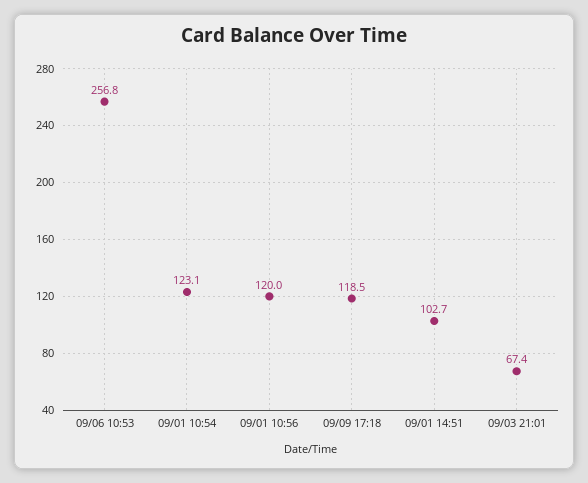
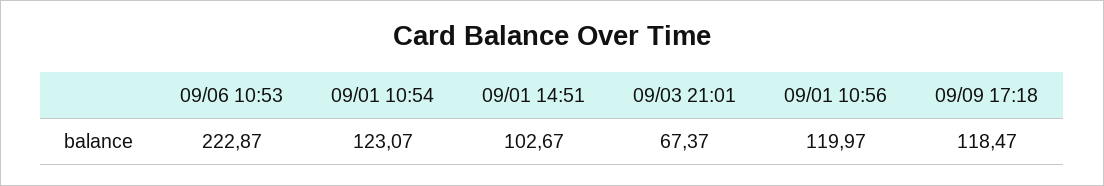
09/06 10:53: 256.8 -> 222.87

